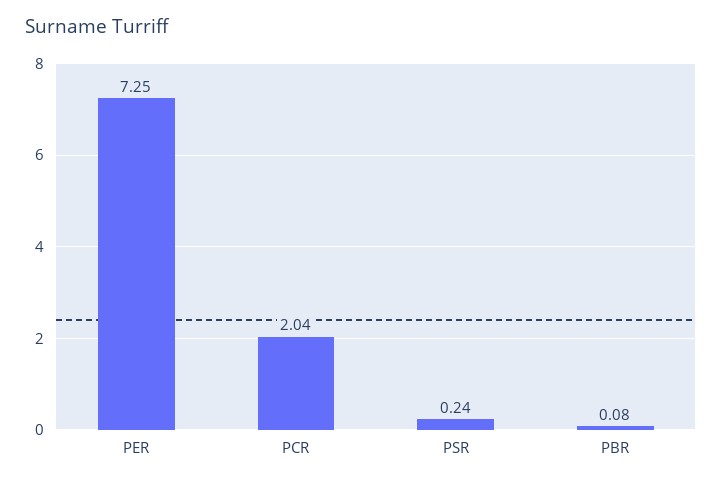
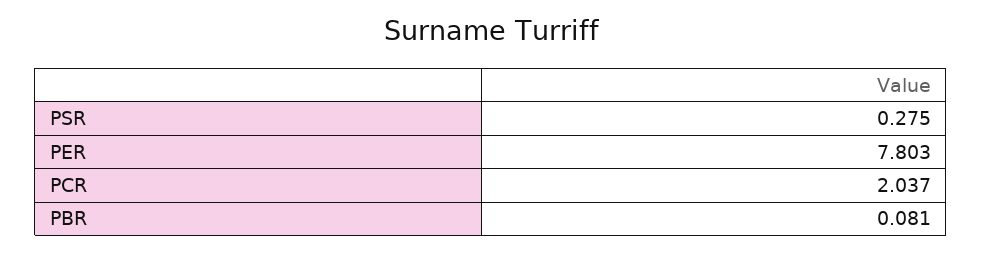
PER: 7.25 -> 7.803
PSR: 0.24 -> 0.275

